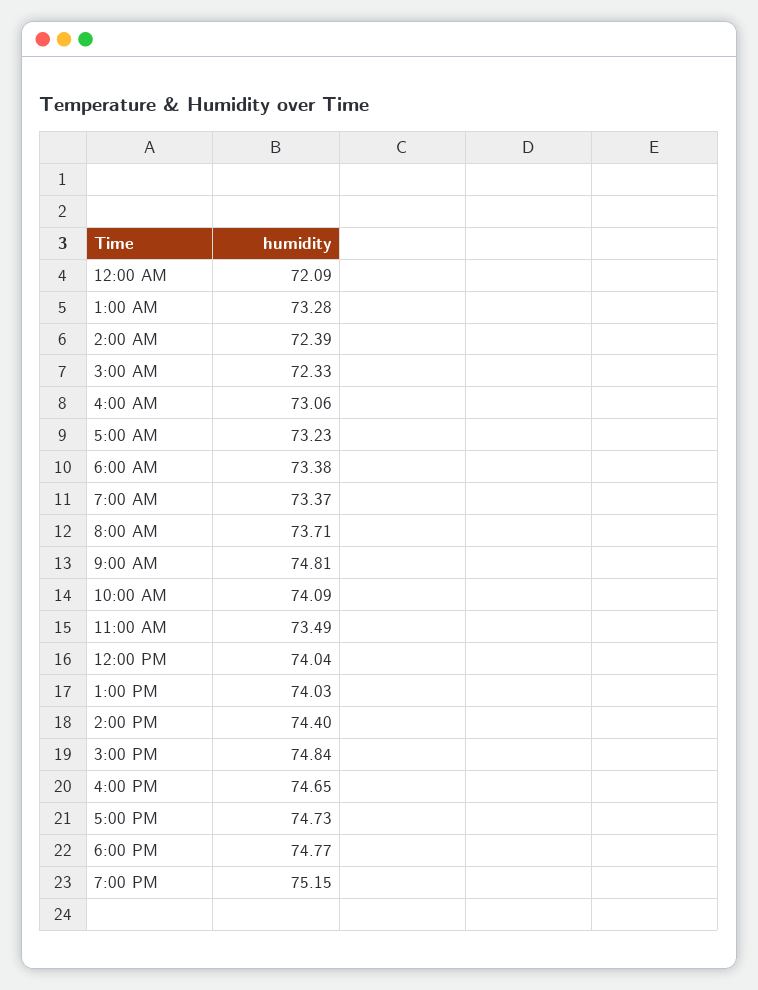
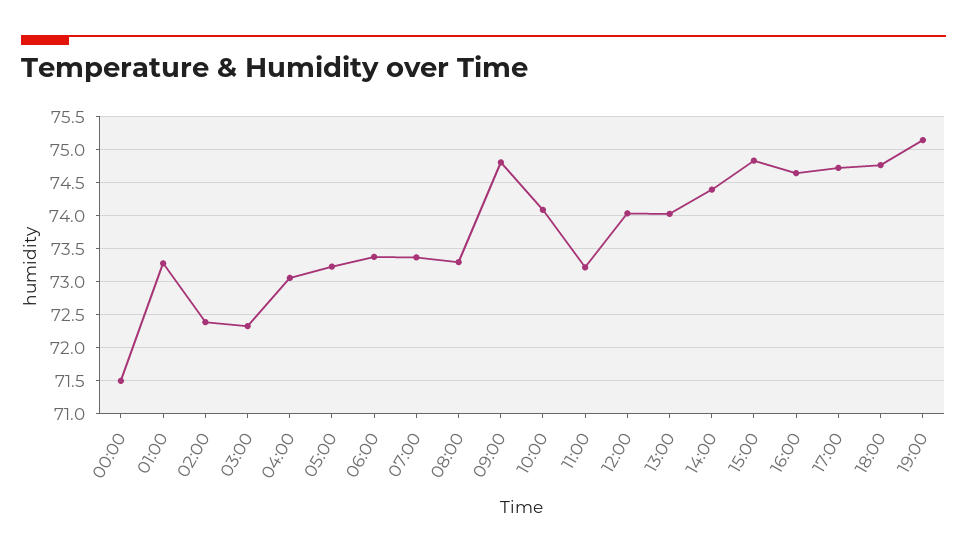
12:00 AM: 72.09 -> 71.5
8:00 AM: 73.71 -> 73.3
11:00 AM: 73.49 -> 73.2

